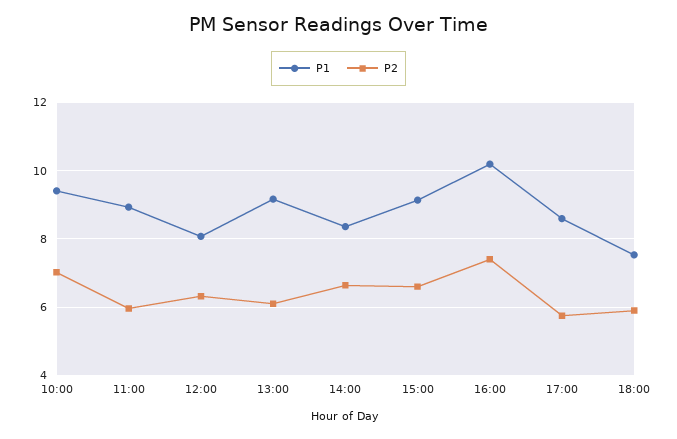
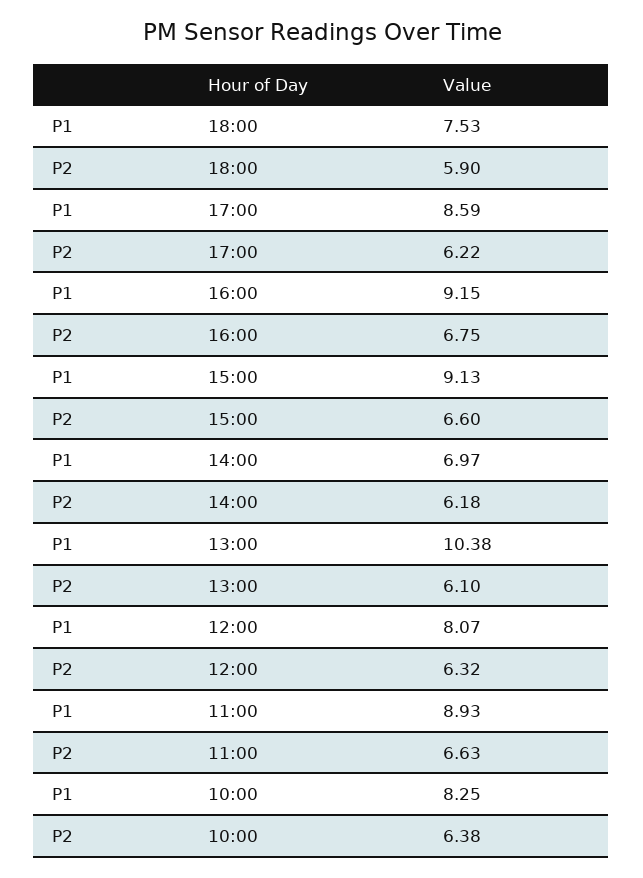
P1, 10:00: 9.4 -> 8.25
P2, 10:00: 7 -> 6.38
P2, 11:00: 6 -> 6.63
P1, 13:00: 9.2 -> 10.38
P1, 14:00: 8.4 -> 6.97
P2, 14:00: 6.6 -> 6.18
P1, 16:00: 10.2 -> 9.15
P2, 16:00: 7.4 -> 6.75
P2, 17:00: 5.8 -> 6.22

